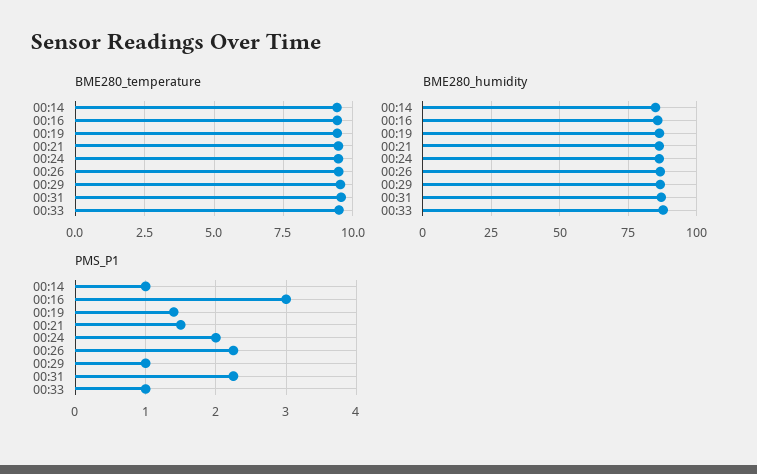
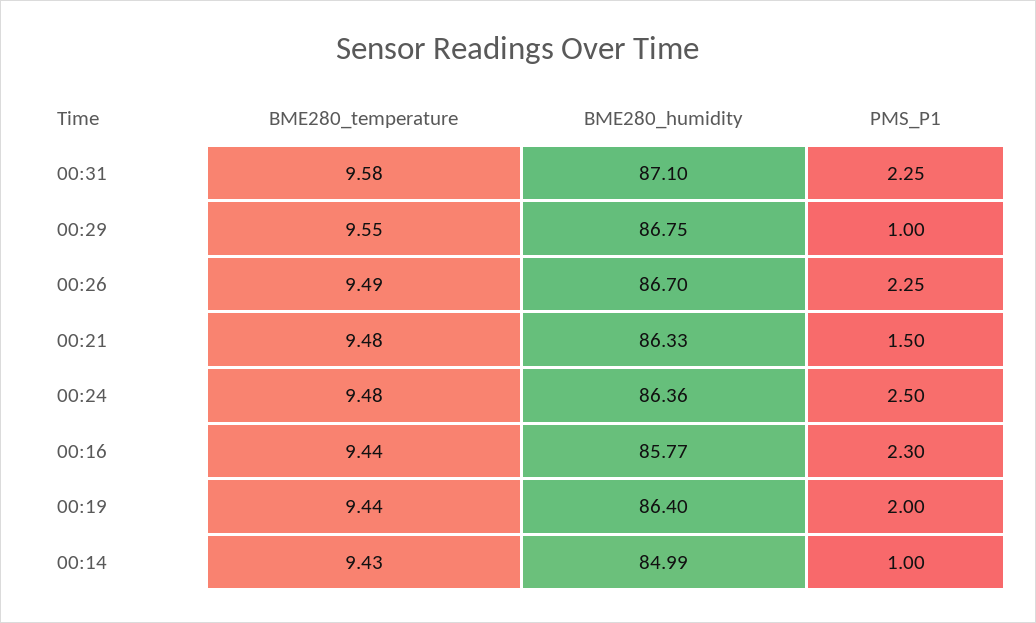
BME280_temperature, 00:33: 9.5 -> none
BME280_humidity, 00:33: 87.5 -> none
PMS_P1, 00:16: 3 -> 2.3
PMS_P1, 00:19: 1.4 -> 2
PMS_P1, 00:24: 2 -> 2.5
PMS_P1, 00:33: 1 -> none

